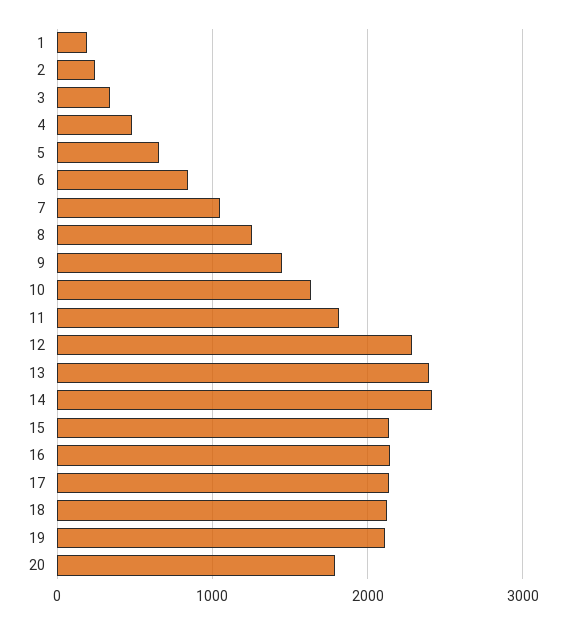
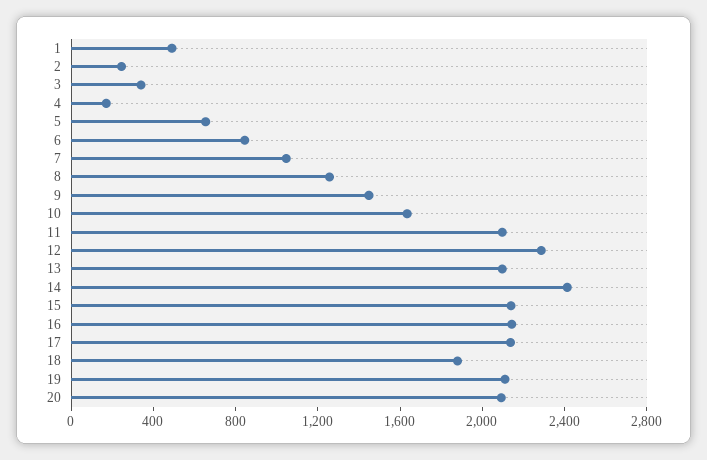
1: 200 -> 500
4: 500 -> 200
11: 1800 -> 2100
13: 2400 -> 2100
18: 2100 -> 1900
20: 1800 -> 2100

